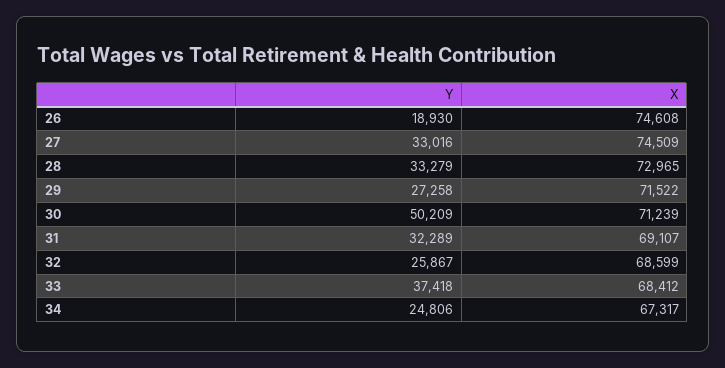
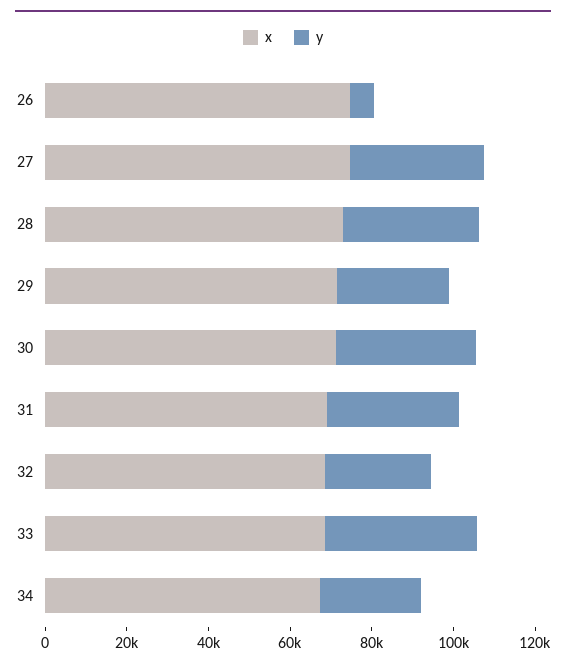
Y, 26: 18930 -> 5000
Y, 30: 50209 -> 35000

